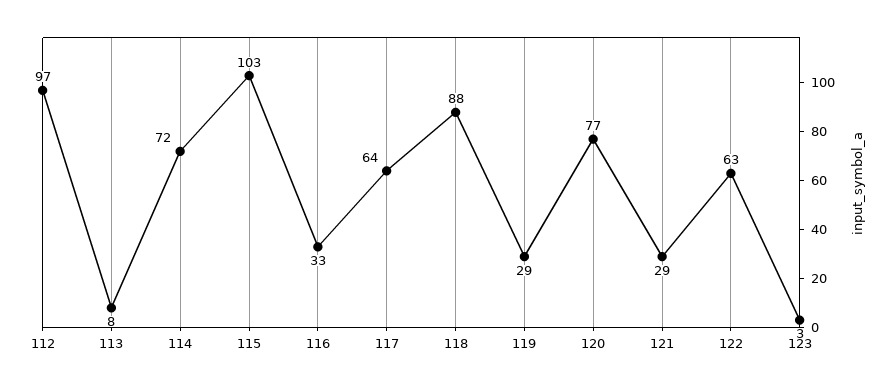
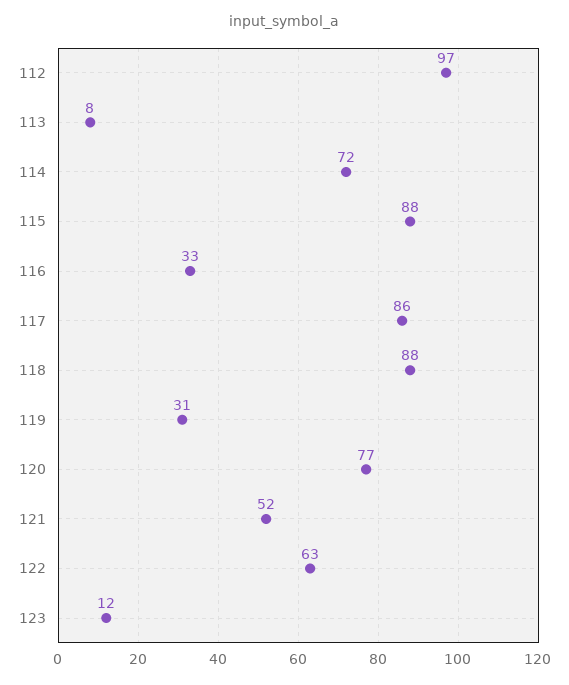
115: 103 -> 88
117: 64 -> 86
119: 29 -> 31
121: 29 -> 52
123: 3 -> 12

